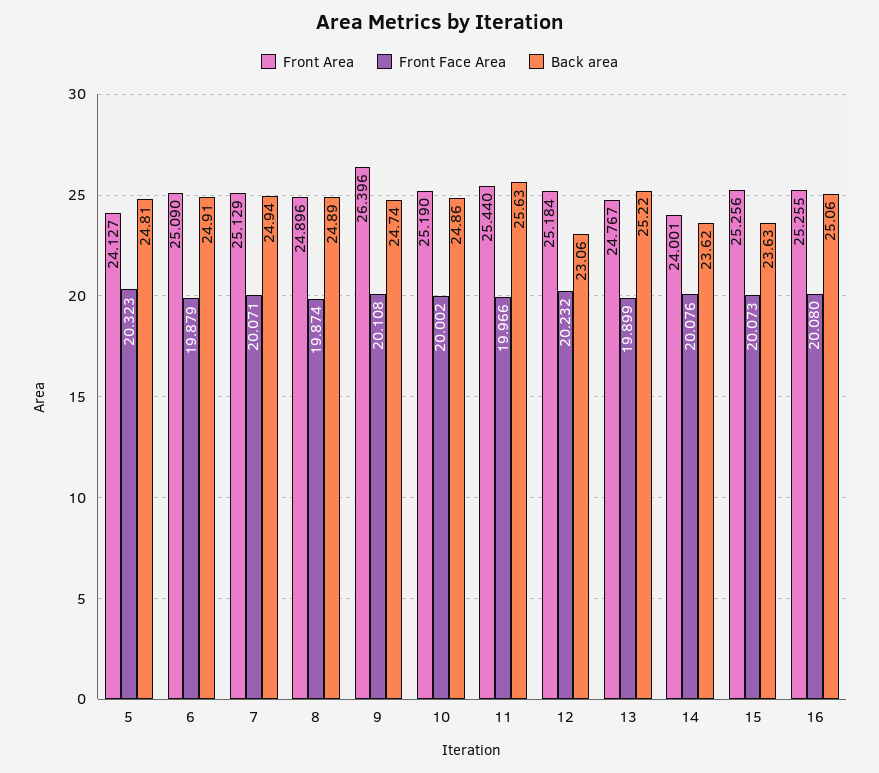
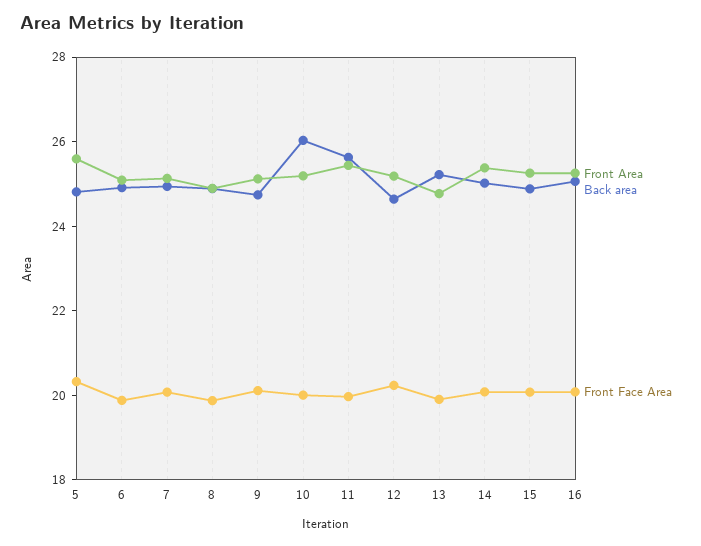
Front Area, 5: 24.127 -> 25.5
Front Area, 9: 26.396 -> 25
Back area, 10: 24.86 -> 26
Back area, 12: 23.06 -> 24.5
Front Area, 14: 24.001 -> 25.5
Back area, 14: 23.62 -> 25
Back area, 15: 23.63 -> 25

